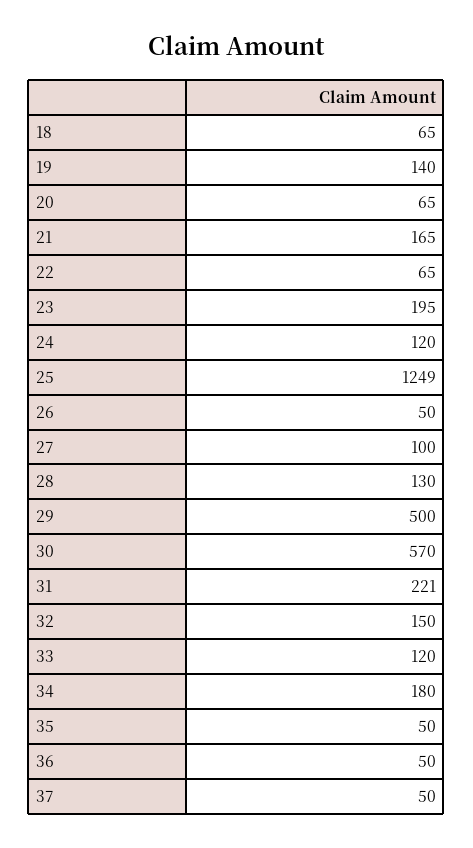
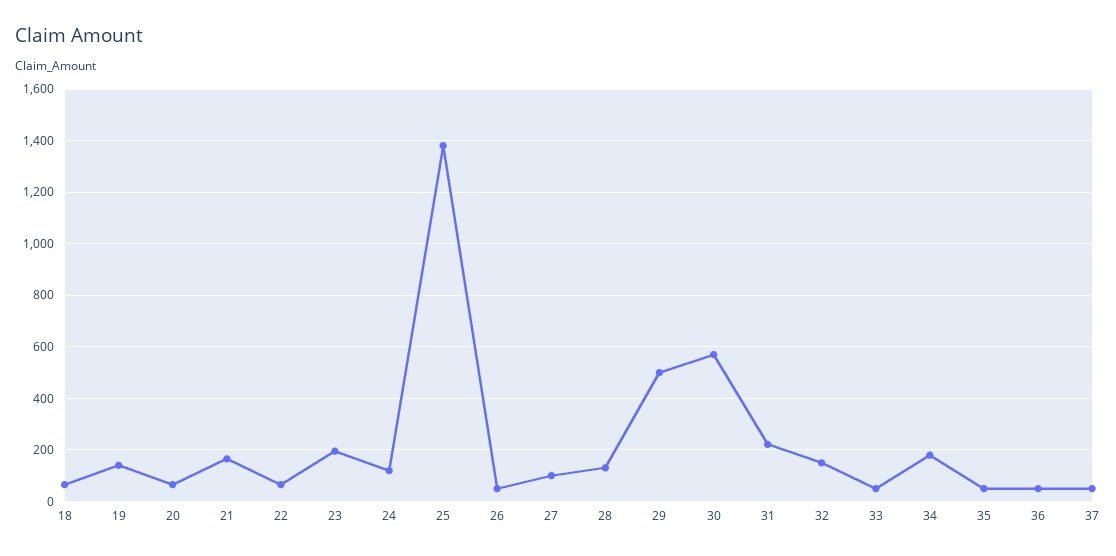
25: 1249 -> 1375
33: 120 -> 50

